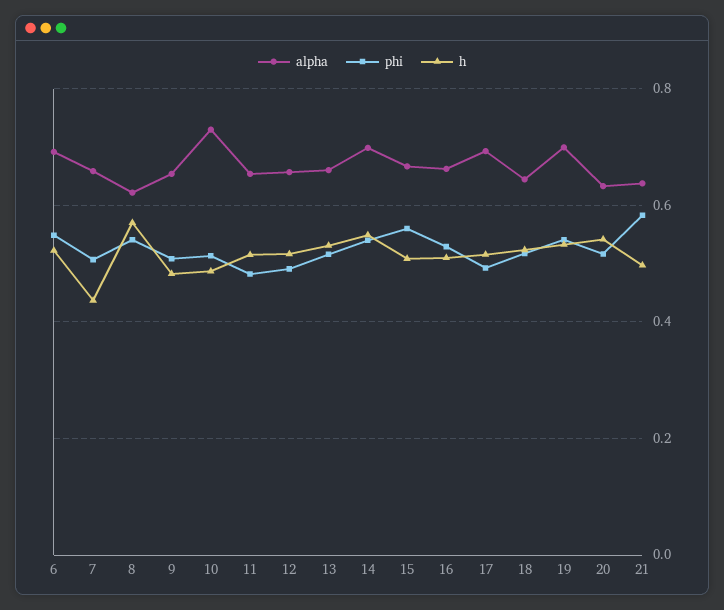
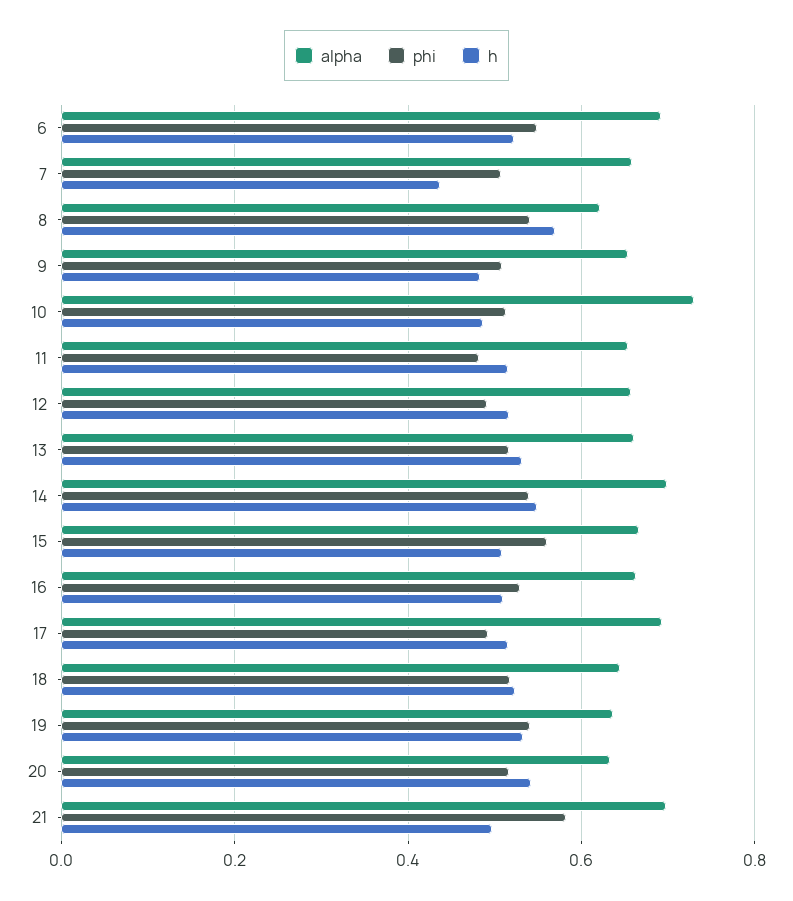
alpha, 19: 0.7 -> 0.64
alpha, 21: 0.64 -> 0.7

